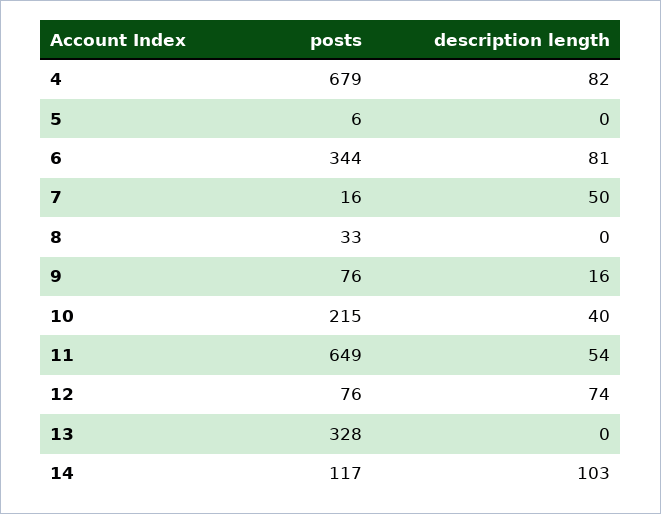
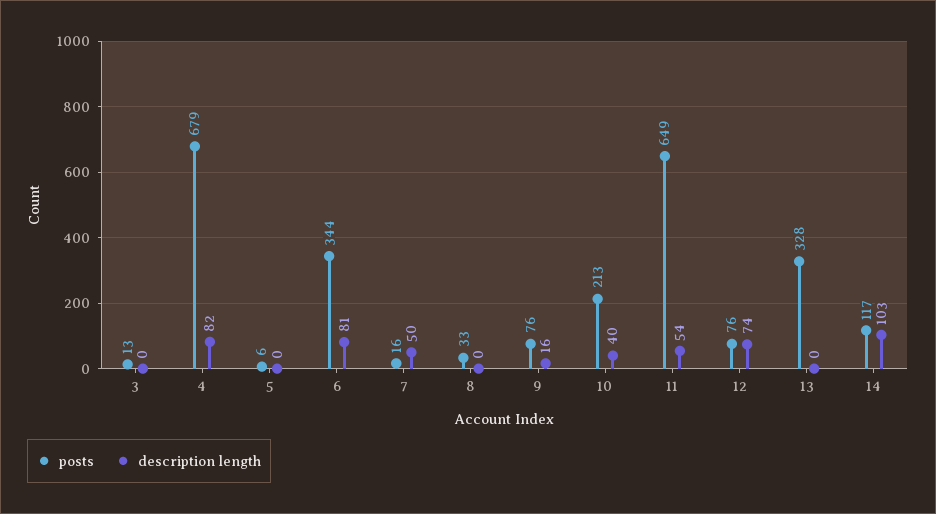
posts, 10: 215 -> 213
posts, 3: none -> 13
description length, 3: none -> 0

